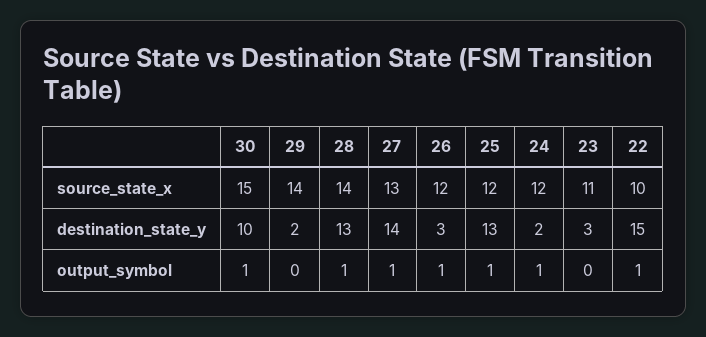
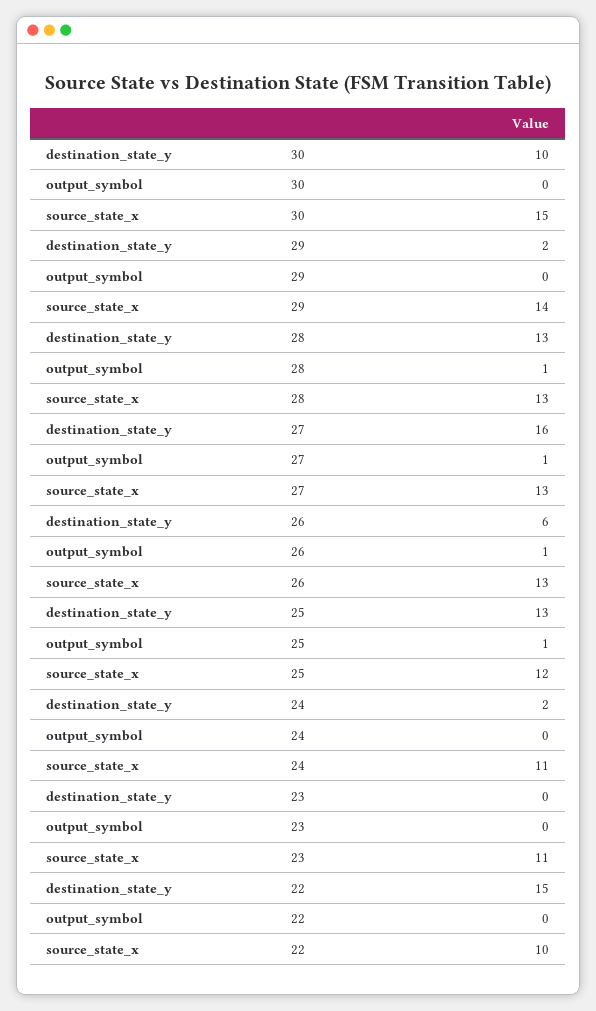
28, source_state_x: 14 -> 13
26, source_state_x: 12 -> 13
24, source_state_x: 12 -> 11
27, destination_state_y: 14 -> 16
26, destination_state_y: 3 -> 6
23, destination_state_y: 3 -> 0
30, output_symbol: 1 -> 0
24, output_symbol: 1 -> 0
22, output_symbol: 1 -> 0

